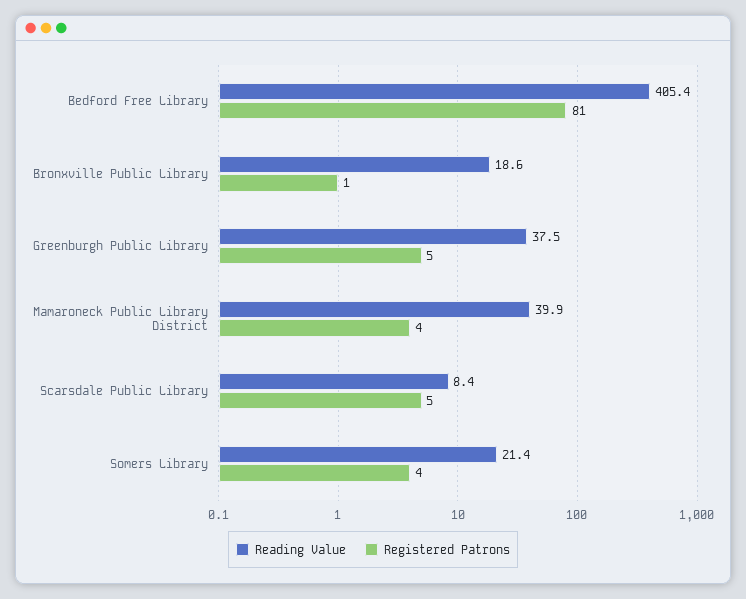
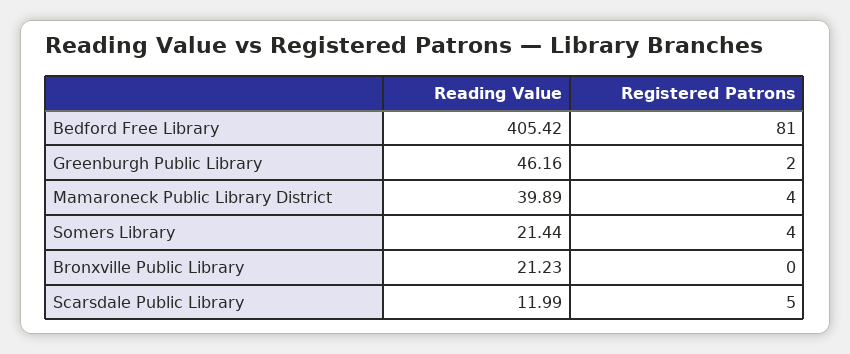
Reading Value, Bronxville Public Library: 18.6 -> 21.23
Registered Patrons, Bronxville Public Library: 1 -> 0
Reading Value, Greenburgh Public Library: 37.5 -> 46.16
Registered Patrons, Greenburgh Public Library: 5 -> 2
Reading Value, Scarsdale Public Library: 8.4 -> 11.99

